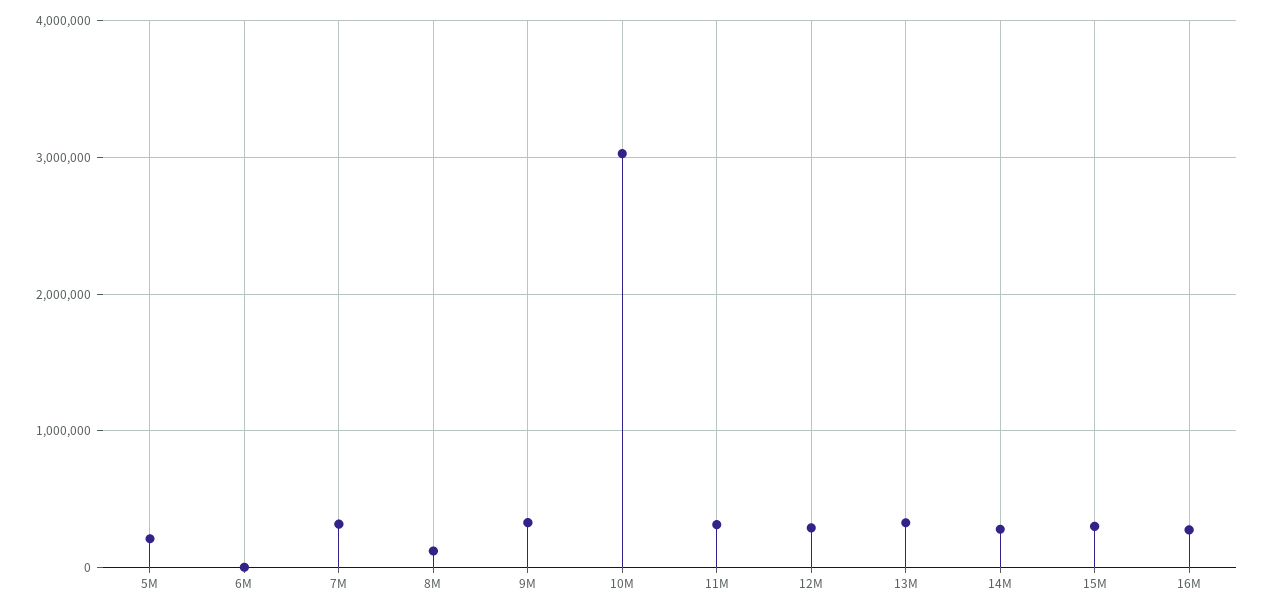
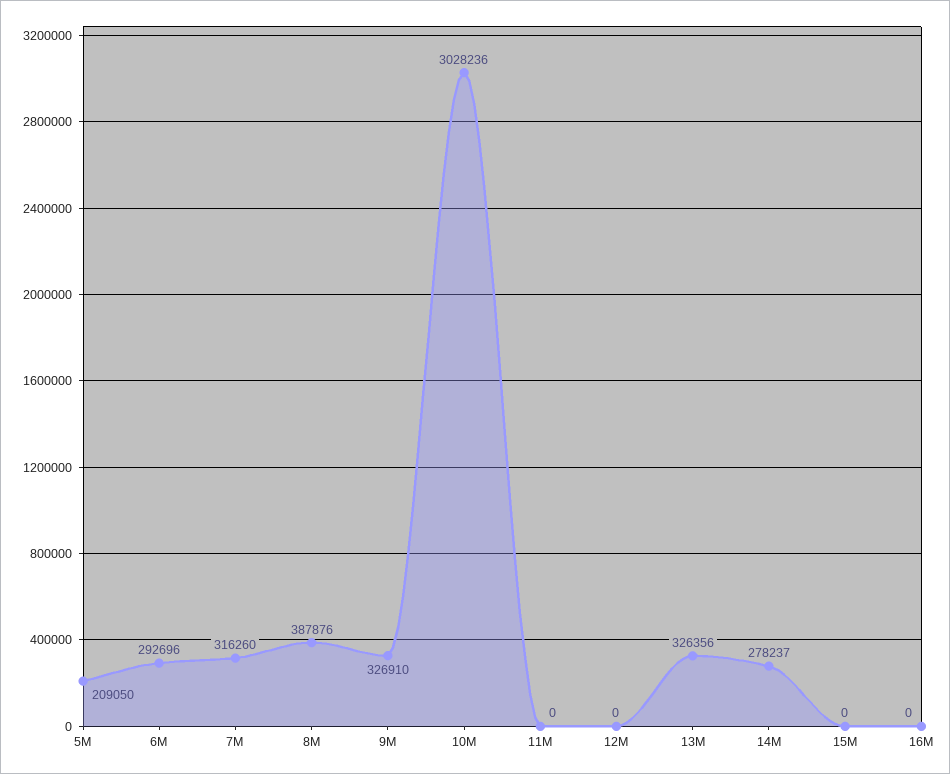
6M: 0 -> 292696
8M: 100000 -> 387876
11M: 300000 -> 0
12M: 300000 -> 0
15M: 300000 -> 0
16M: 300000 -> 0

